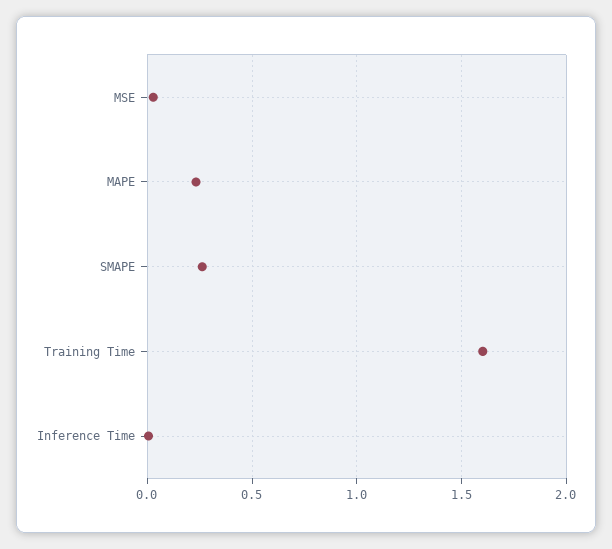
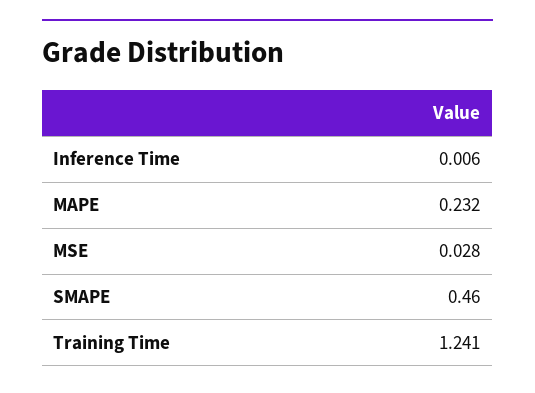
SMAPE: 0.25 -> 0.46
Training Time: 1.6 -> 1.241

